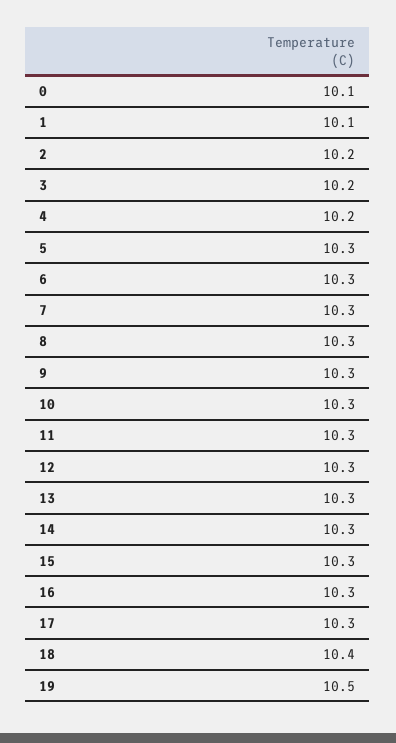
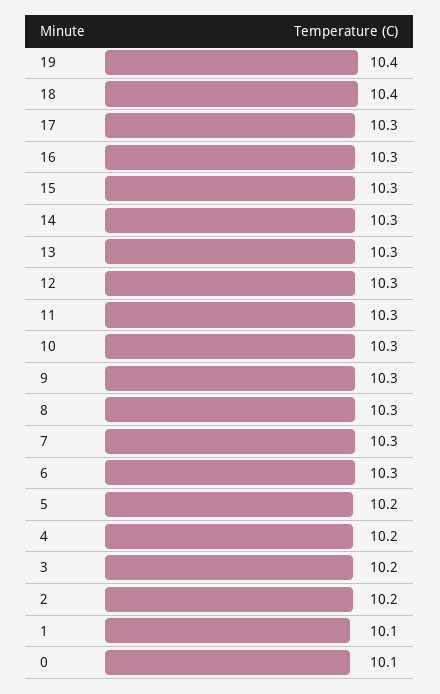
5: 10.3 -> 10.2
19: 10.5 -> 10.4

